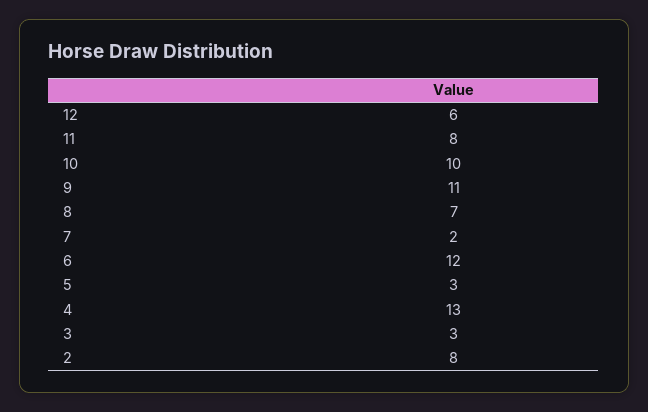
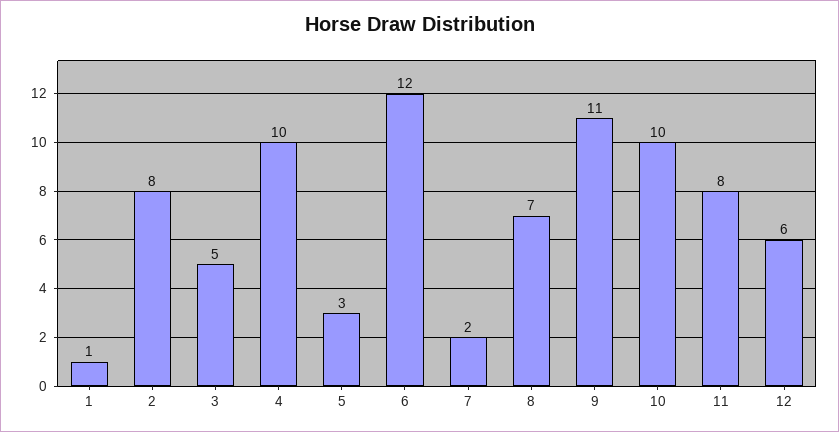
4: 13 -> 10
3: 3 -> 5
1: none -> 1

